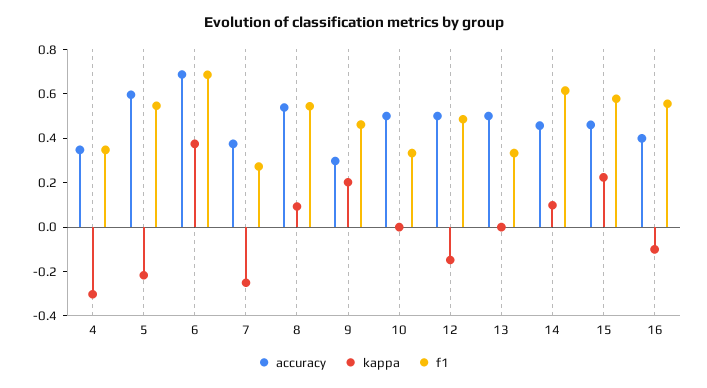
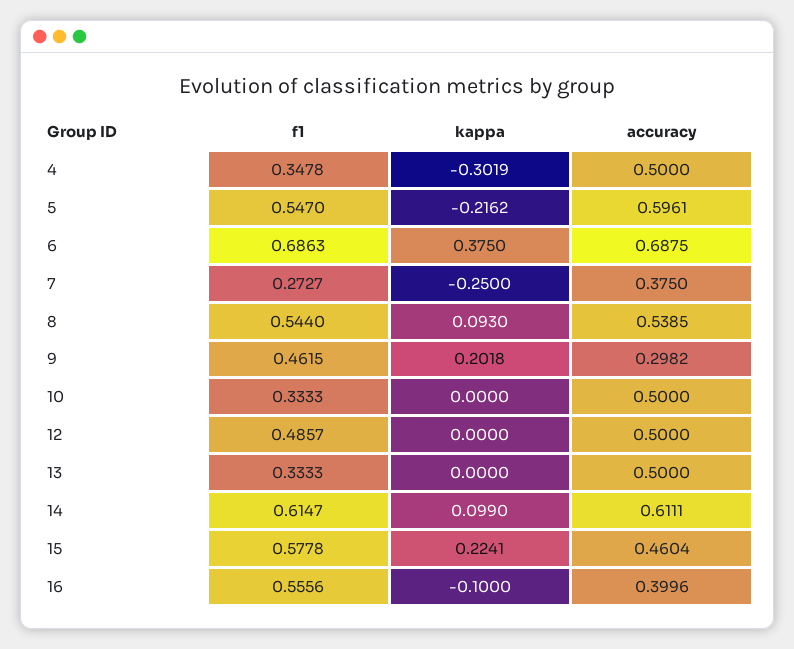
accuracy, 4: 0.35 -> 0.5
kappa, 12: -0.15 -> 0
accuracy, 14: 0.45 -> 0.6111

